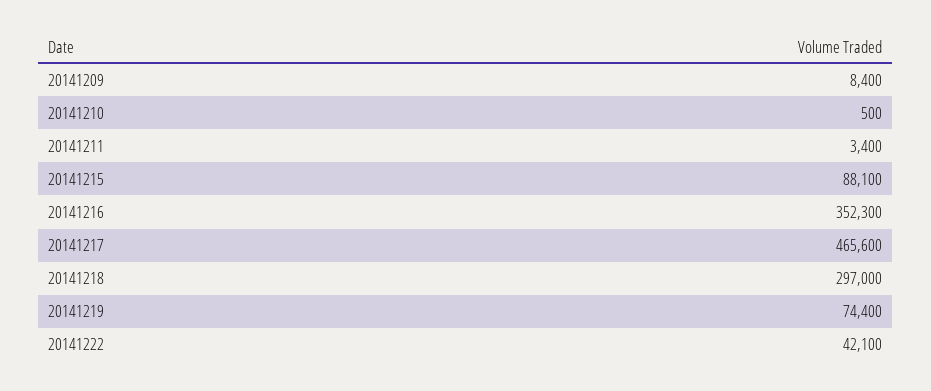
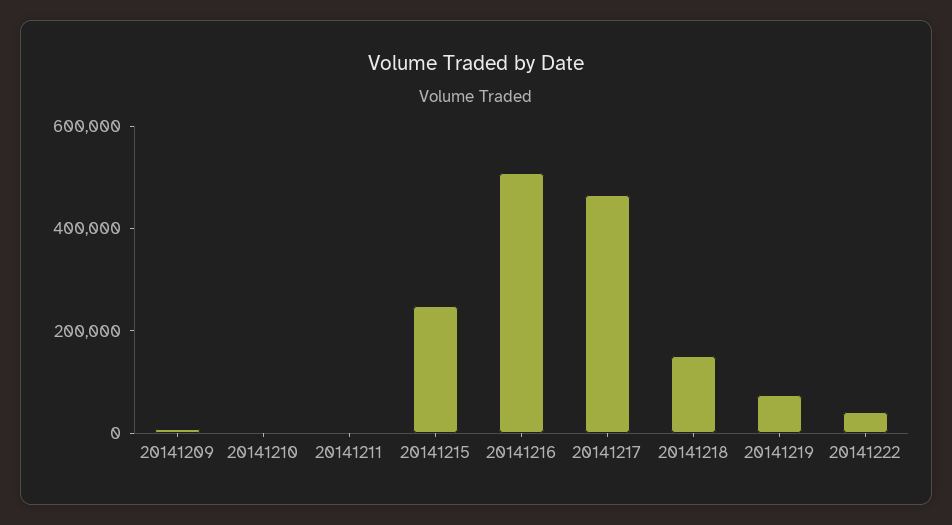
20141215: 88100 -> 250000
20141216: 352300 -> 500000
20141218: 297000 -> 150000

